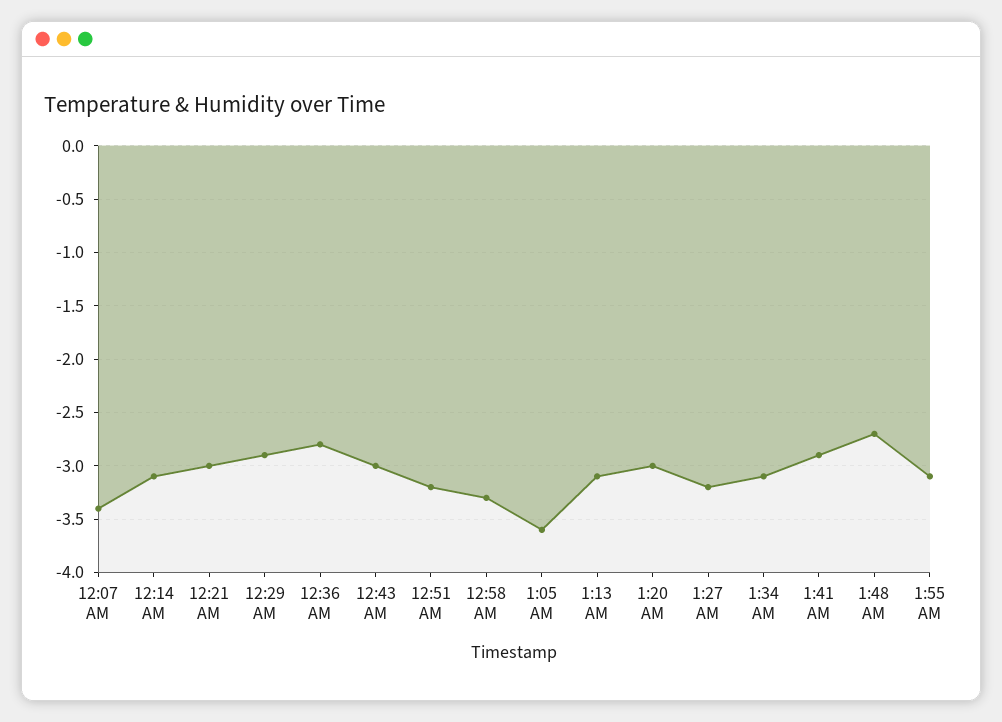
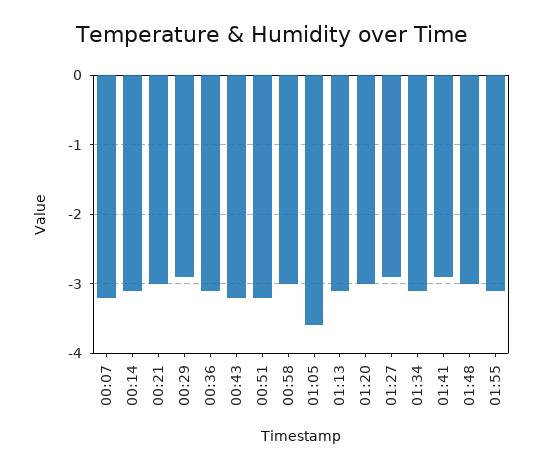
12:07 AM: -3.4 -> -3.2
12:36 AM: -2.8 -> -3.1
12:43 AM: -3 -> -3.2
12:58 AM: -3.3 -> -3
1:27 AM: -3.2 -> -2.9
1:48 AM: -2.7 -> -3

